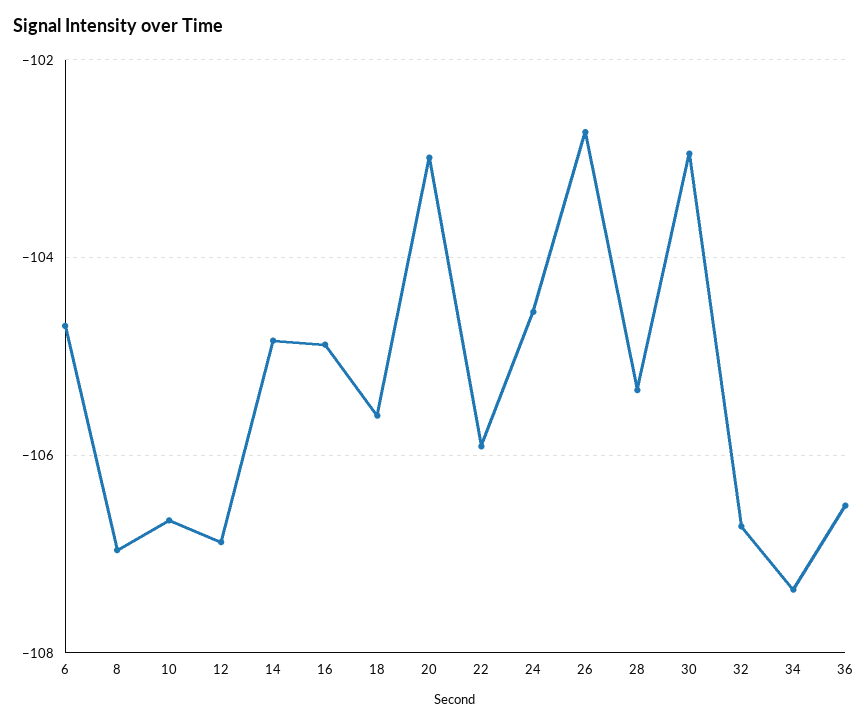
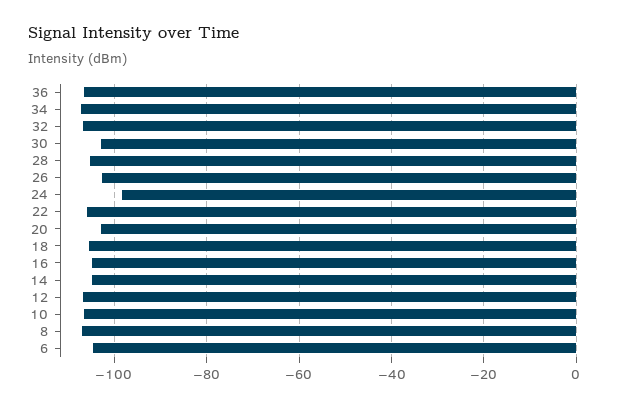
24: -104.6 -> -98

